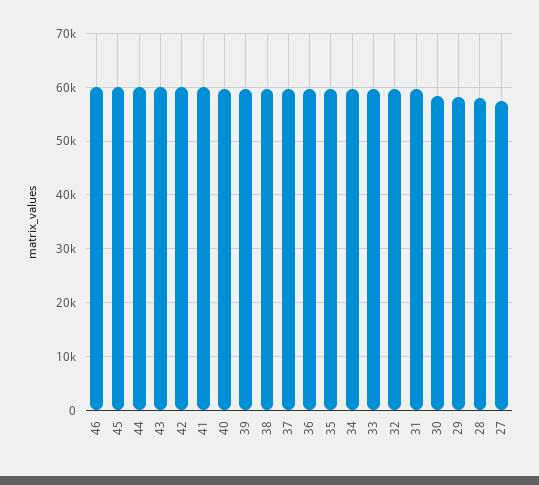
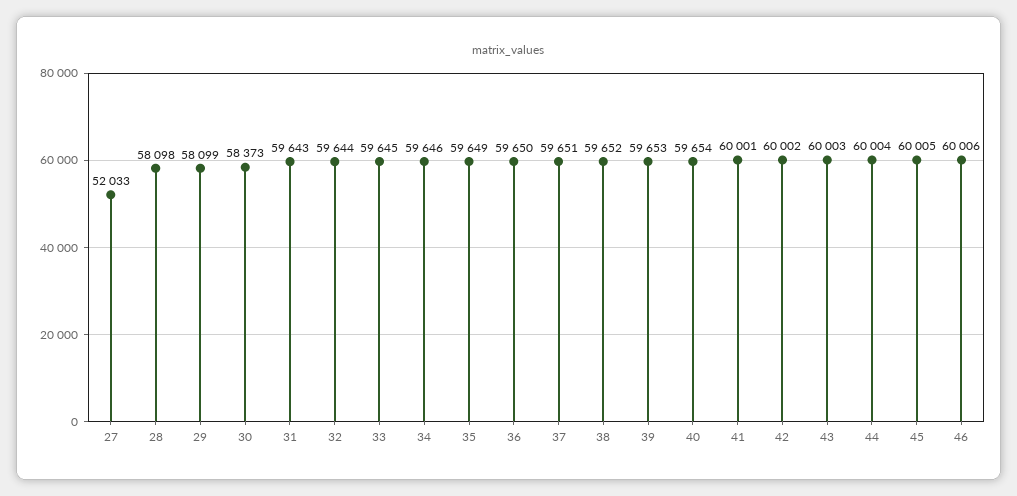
27: 58000 -> 52033

